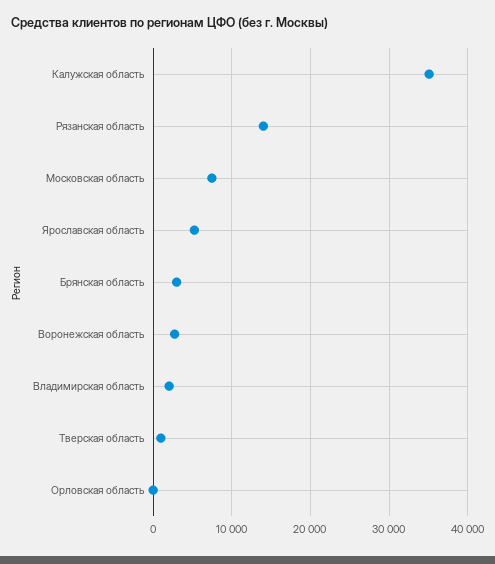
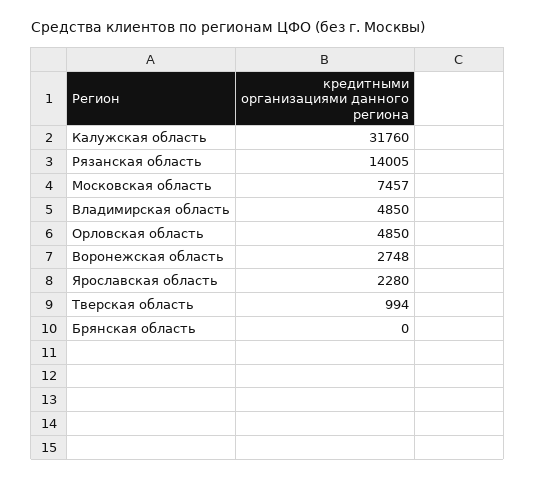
Калужская область: 35000 -> 31760
Ярославская область: 5000 -> 2280
Брянская область: 3000 -> 0
Владимирская область: 2000 -> 4850
Орловская область: 0 -> 4850

